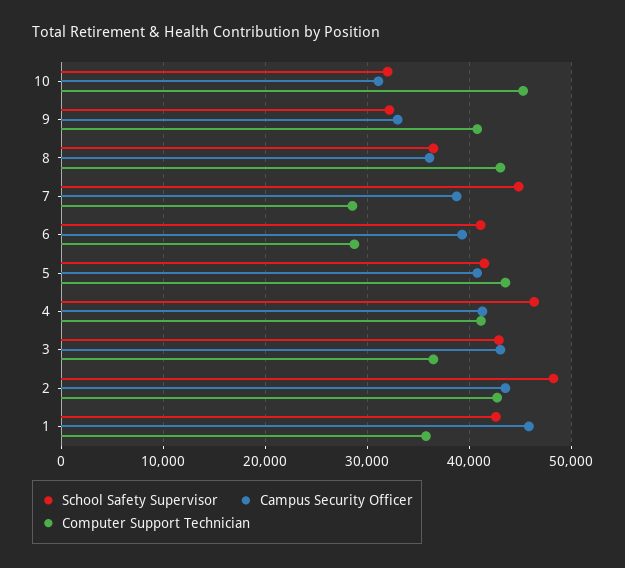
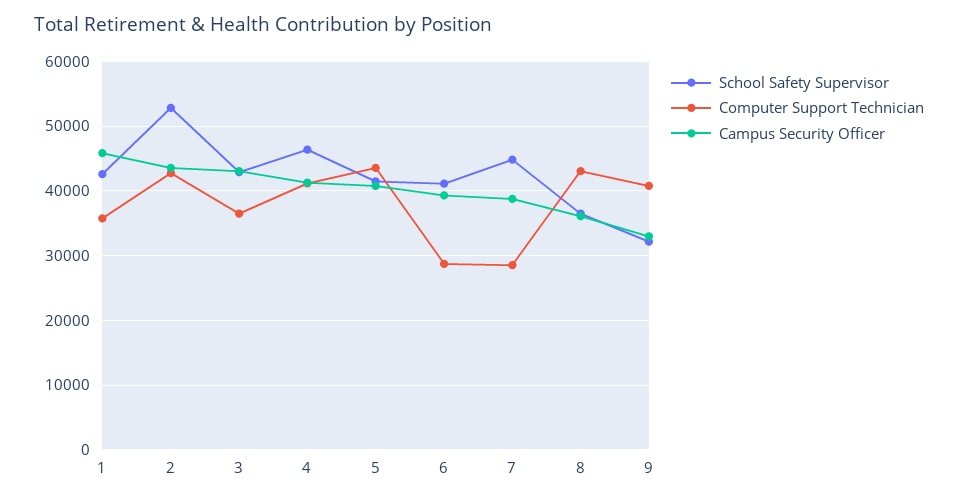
School Safety Supervisor, 10: 32000 -> none
Campus Security Officer, 10: 31000 -> none
Computer Support Technician, 10: 45000 -> none
School Safety Supervisor, 2: 48000 -> 53000

